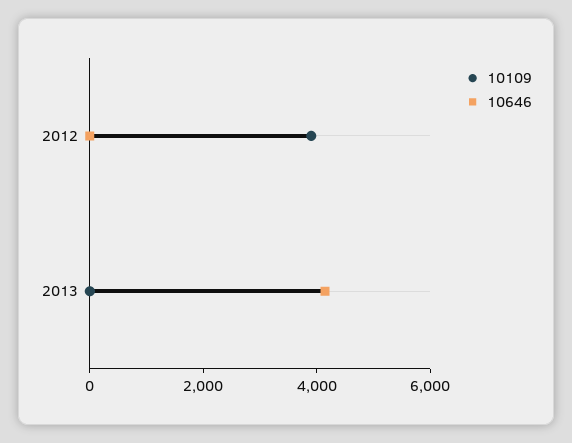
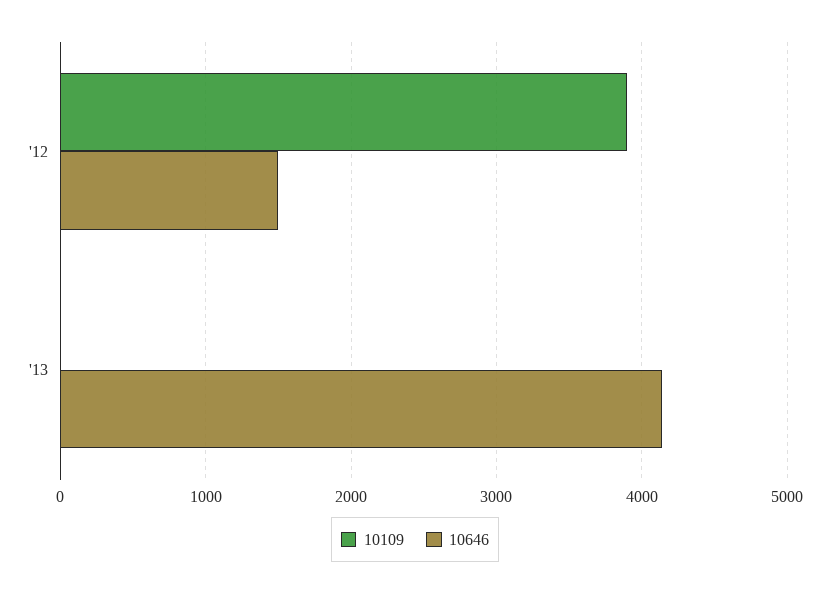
10646, 2012: 0 -> 1500

